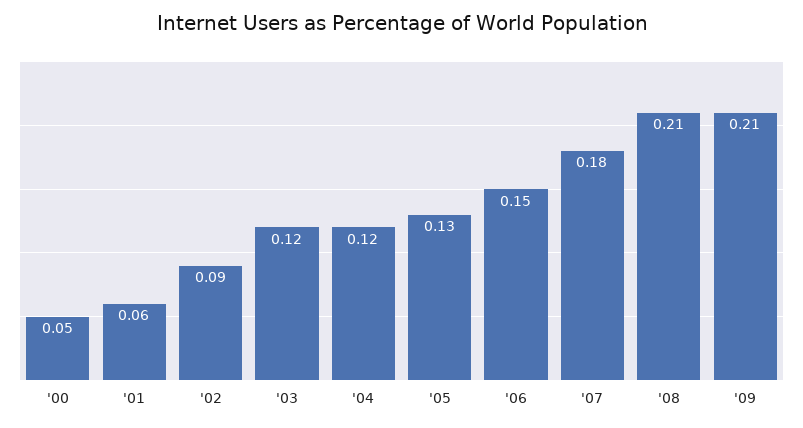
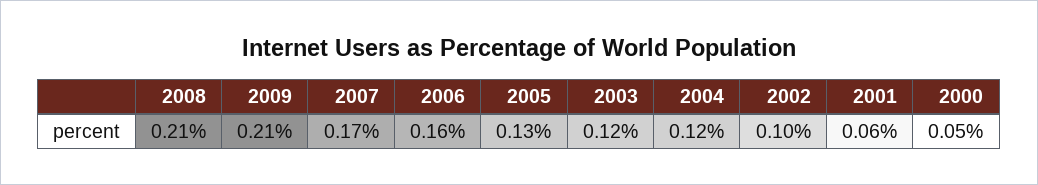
'02: 0.09 -> 0.1
'06: 0.15 -> 0.16
'07: 0.18 -> 0.17

